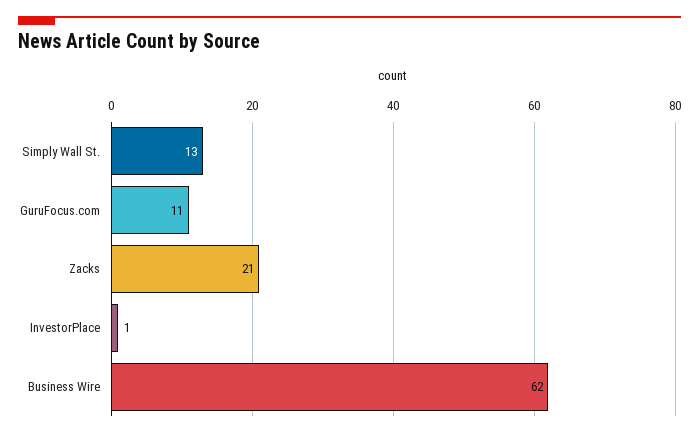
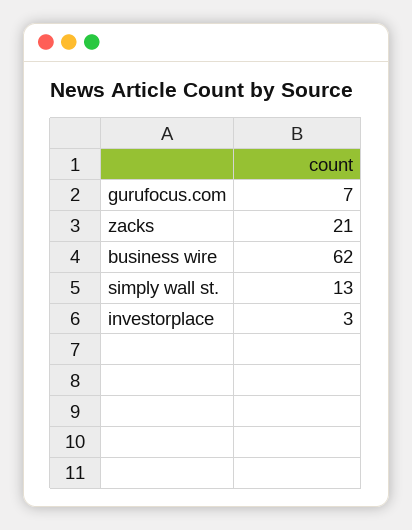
GuruFocus.com: 11 -> 7
InvestorPlace: 1 -> 3

